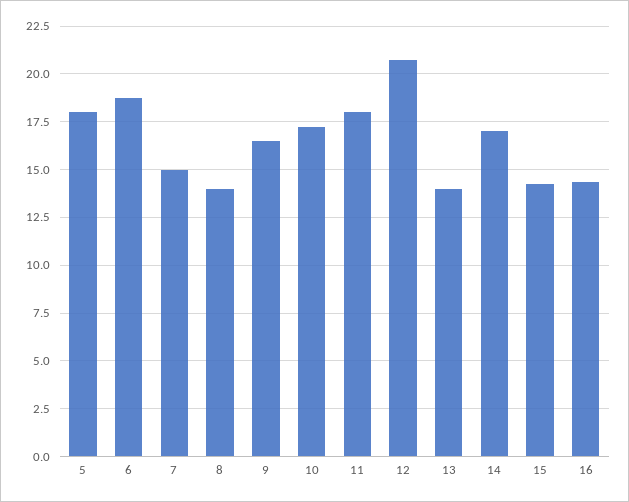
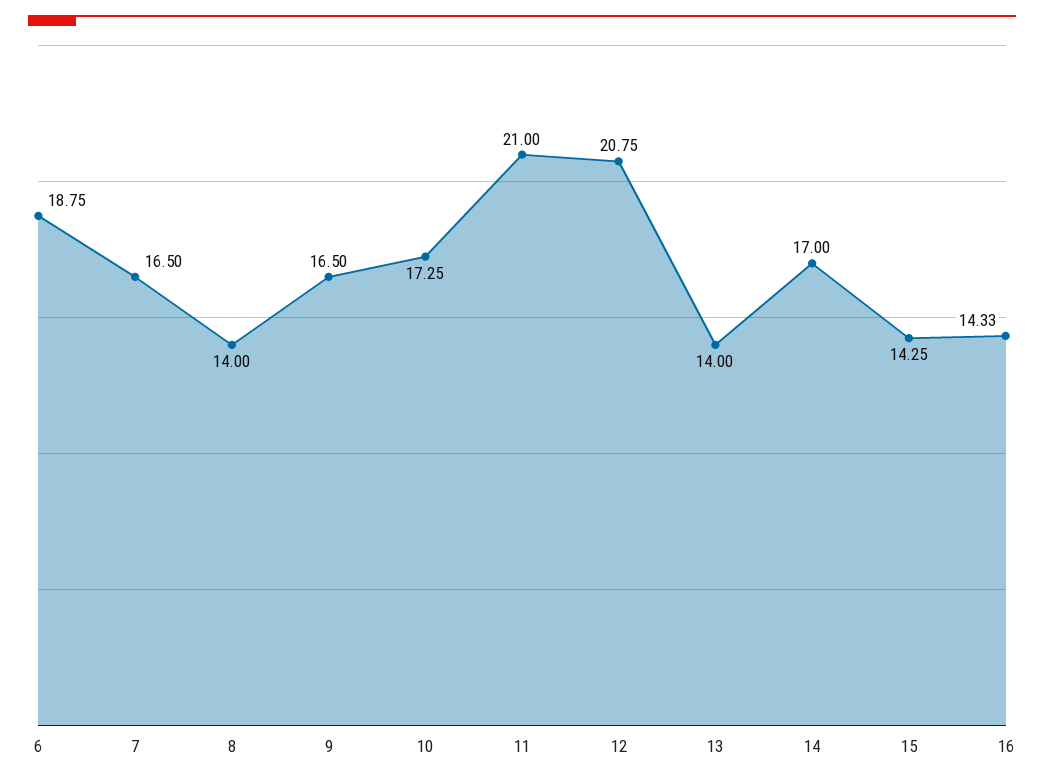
5: 18 -> none
7: 15 -> 16.5
11: 18 -> 21

